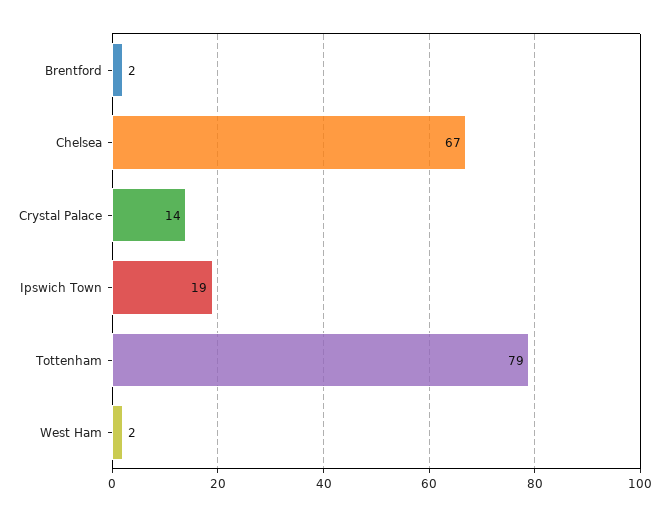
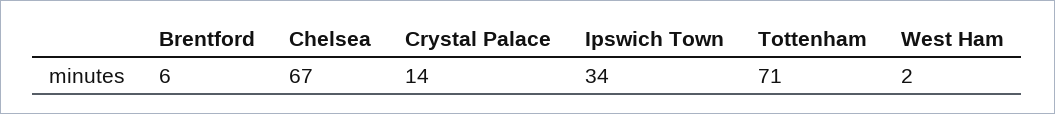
Brentford: 2 -> 6
Ipswich Town: 19 -> 34
Tottenham: 79 -> 71

